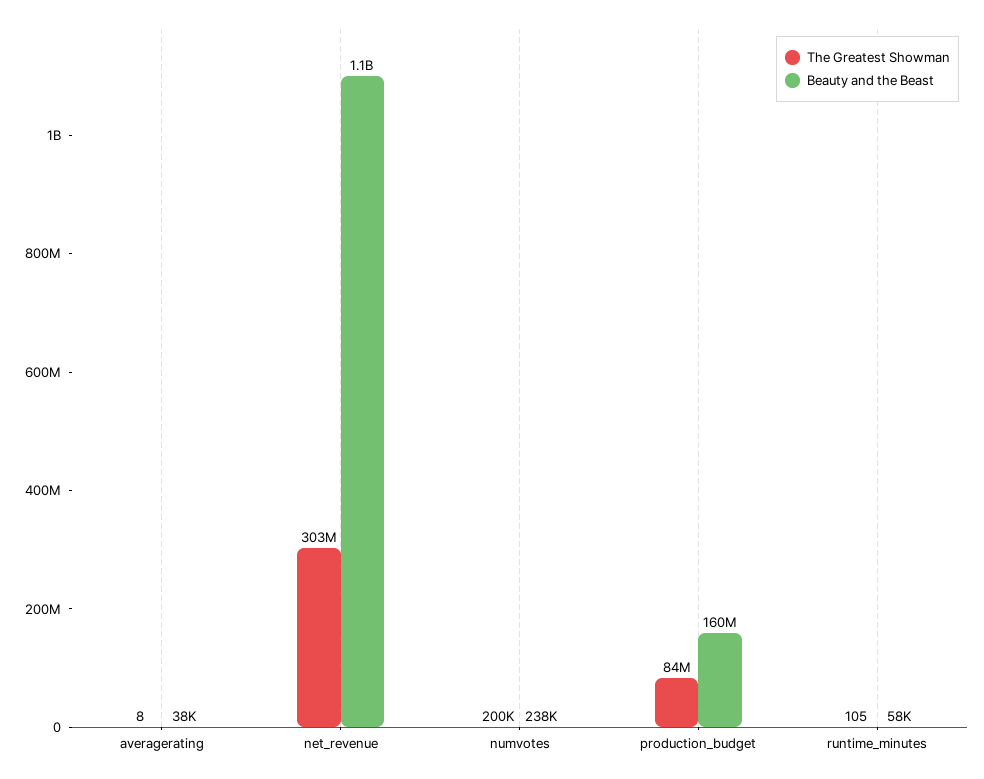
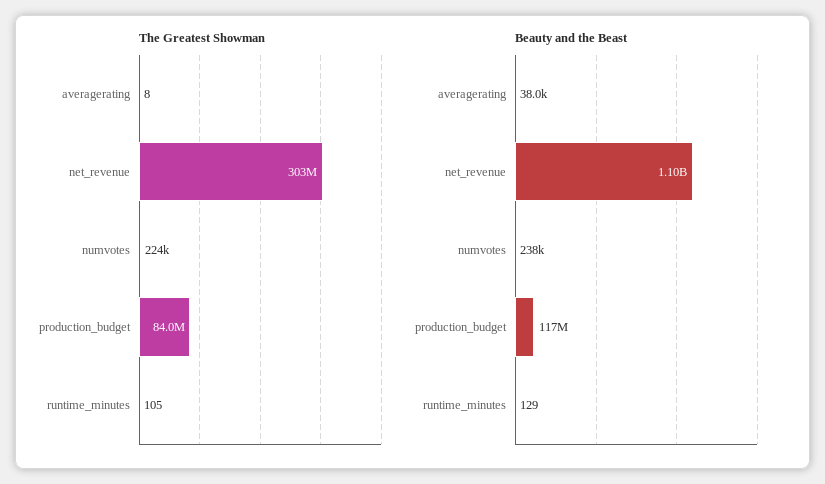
The Greatest Showman, numvotes: 200000 -> 224000
Beauty and the Beast, production_budget: 160000000 -> 117000000
Beauty and the Beast, runtime_minutes: 58000 -> 129

